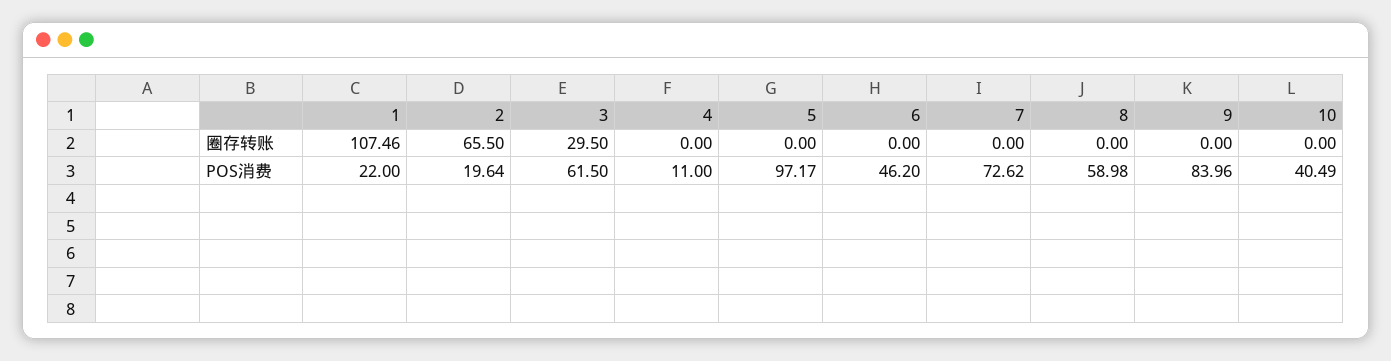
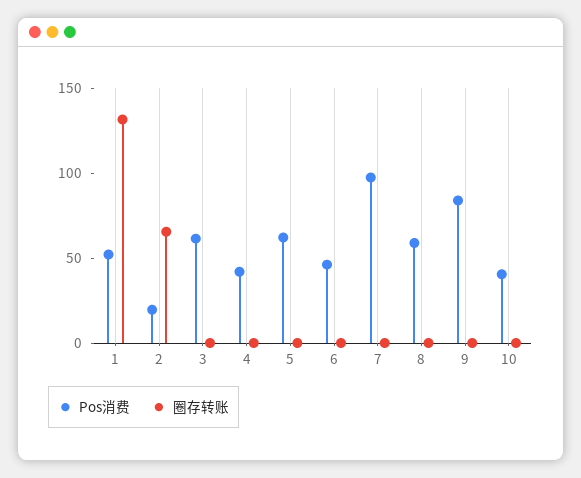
圈存转账, 1: 107.46 -> 130
圈存转账, 3: 29.5 -> 0
POS消费, 1: 22 -> 50
POS消费, 4: 11 -> 40
POS消费, 5: 97.17 -> 60
POS消费, 7: 72.62 -> 100

